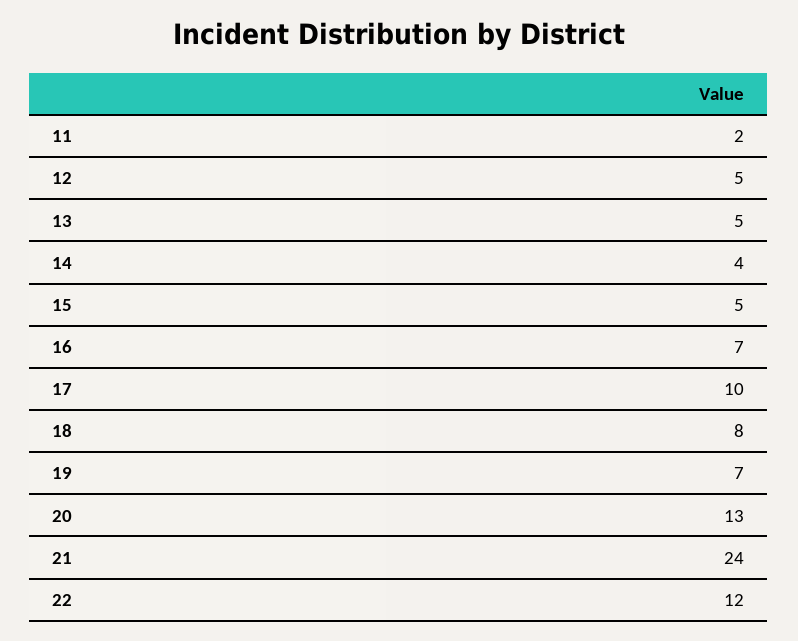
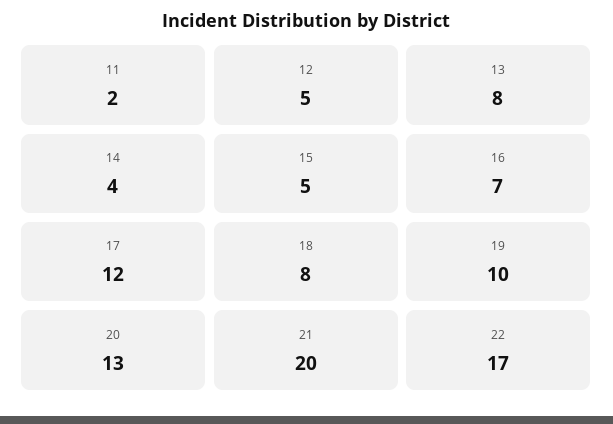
13: 5 -> 8
17: 10 -> 12
19: 7 -> 10
21: 24 -> 20
22: 12 -> 17

